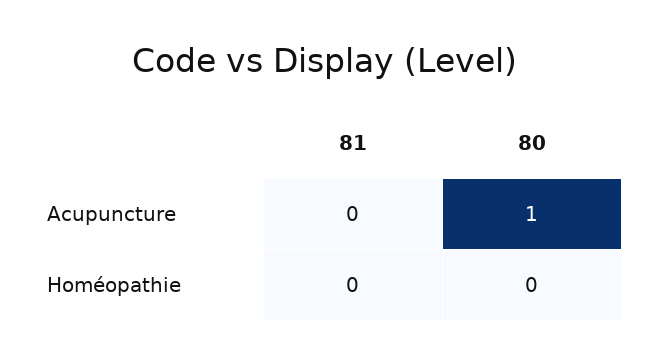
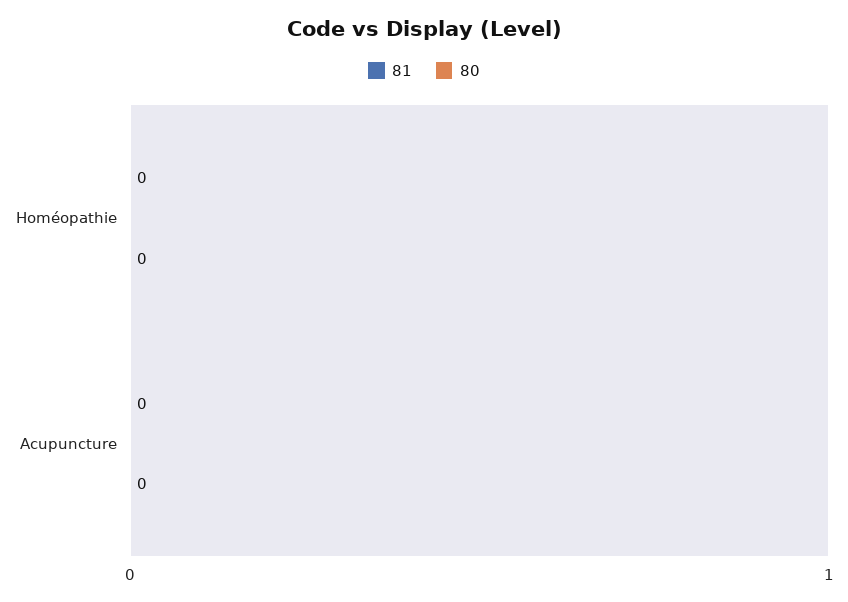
80, Acupuncture: 1 -> 0

